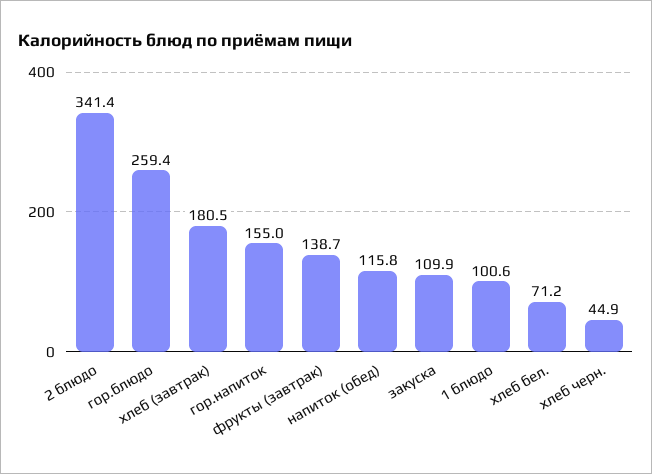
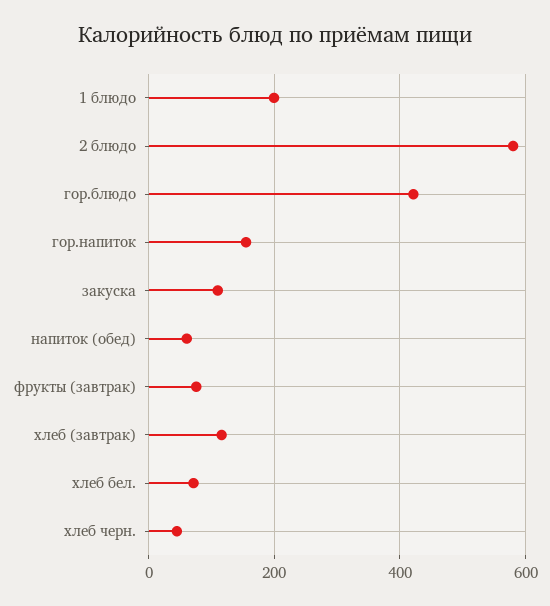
2 блюдо: 341.4 -> 580
гор.блюдо: 259.4 -> 420
хлеб (завтрак): 180.5 -> 120
фрукты (завтрак): 138.7 -> 80
напиток (обед): 115.8 -> 60
1 блюдо: 100.6 -> 200

